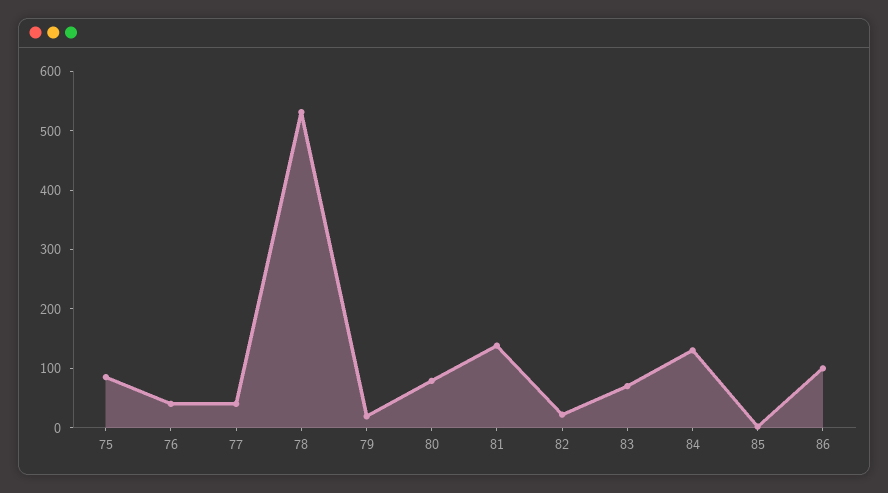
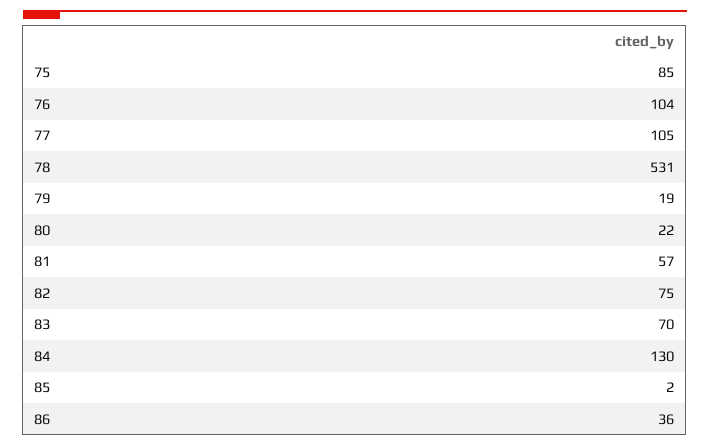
76: 40 -> 104
77: 40 -> 105
80: 80 -> 22
81: 140 -> 57
82: 20 -> 75
86: 100 -> 36

